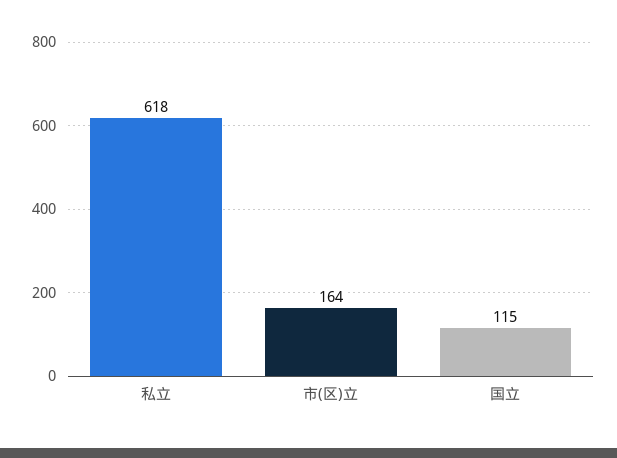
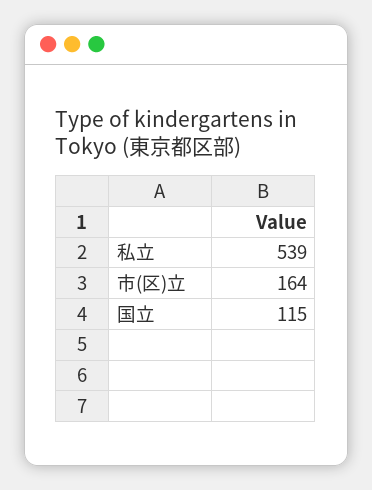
私立: 618 -> 539

